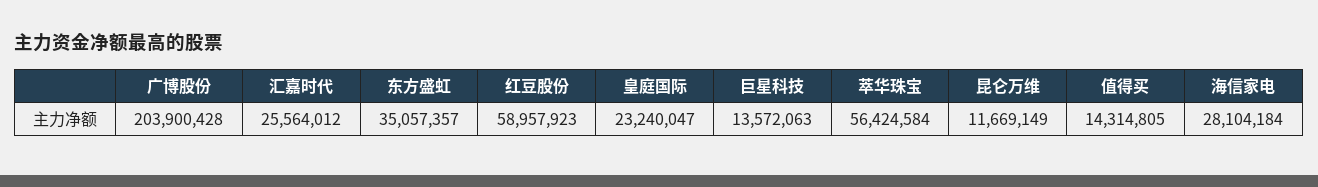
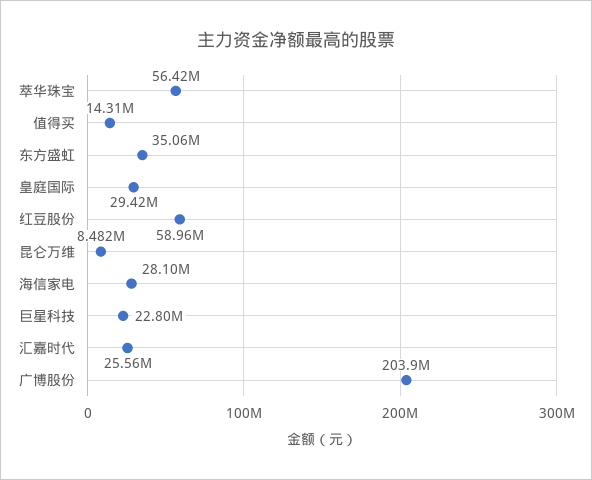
皇庭国际: 23240047 -> 29420000
巨星科技: 13572063 -> 22800000
昆仑万维: 11669149 -> 8482000

